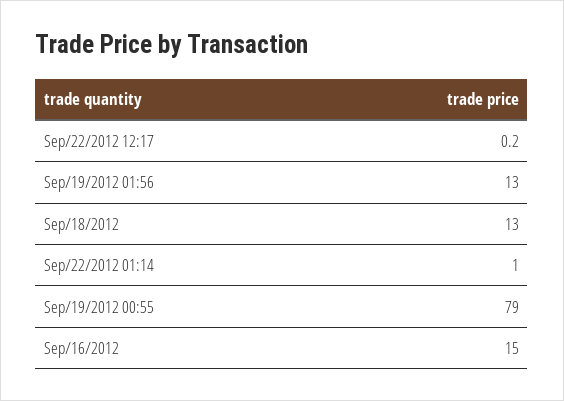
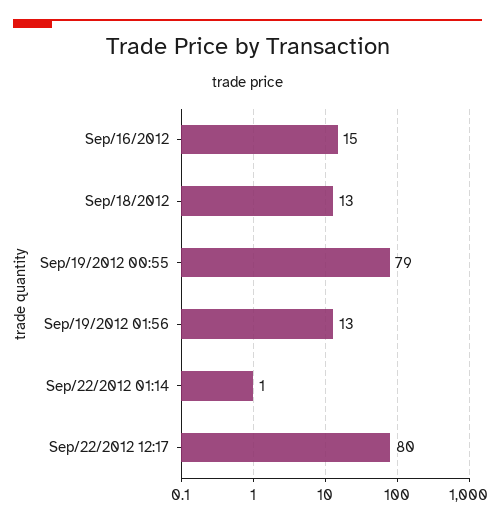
Sep/22/2012 12:17: 0.2 -> 80

